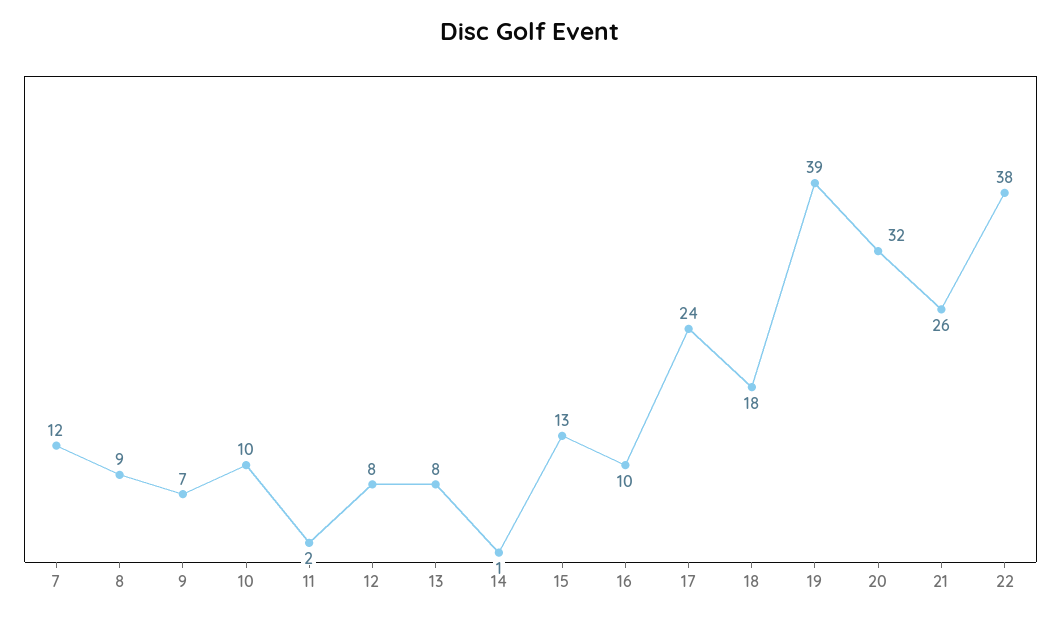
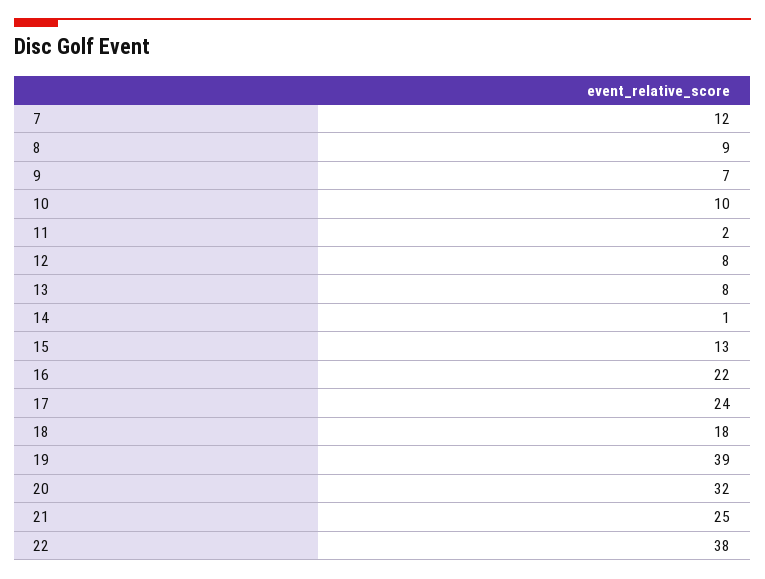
16: 10 -> 22
21: 26 -> 25

